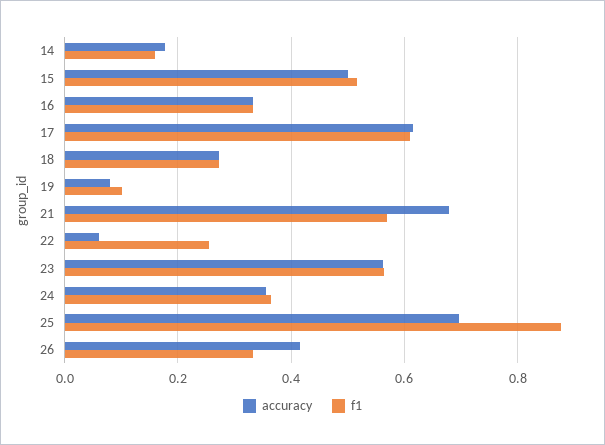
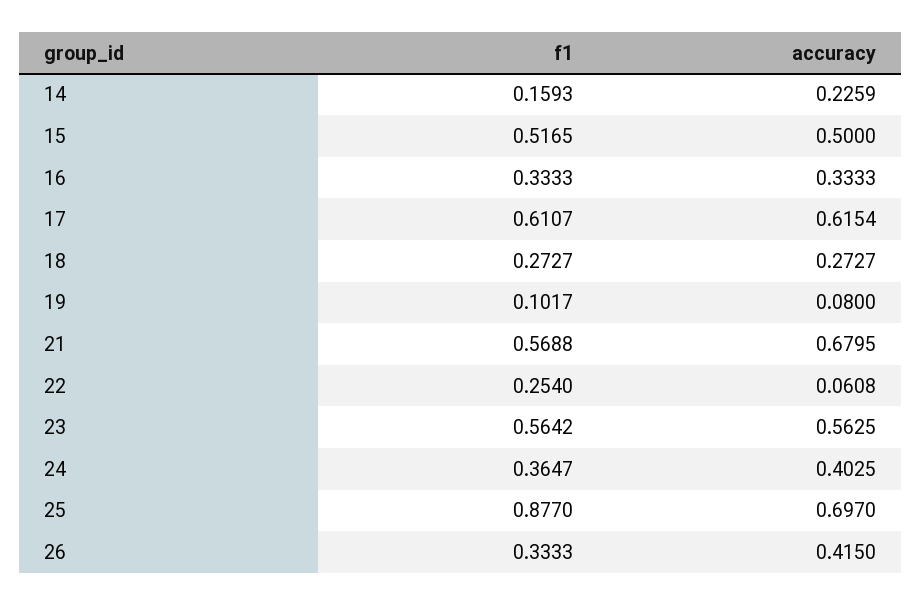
accuracy, 14: 0.18 -> 0.2259
accuracy, 24: 0.36 -> 0.4025

